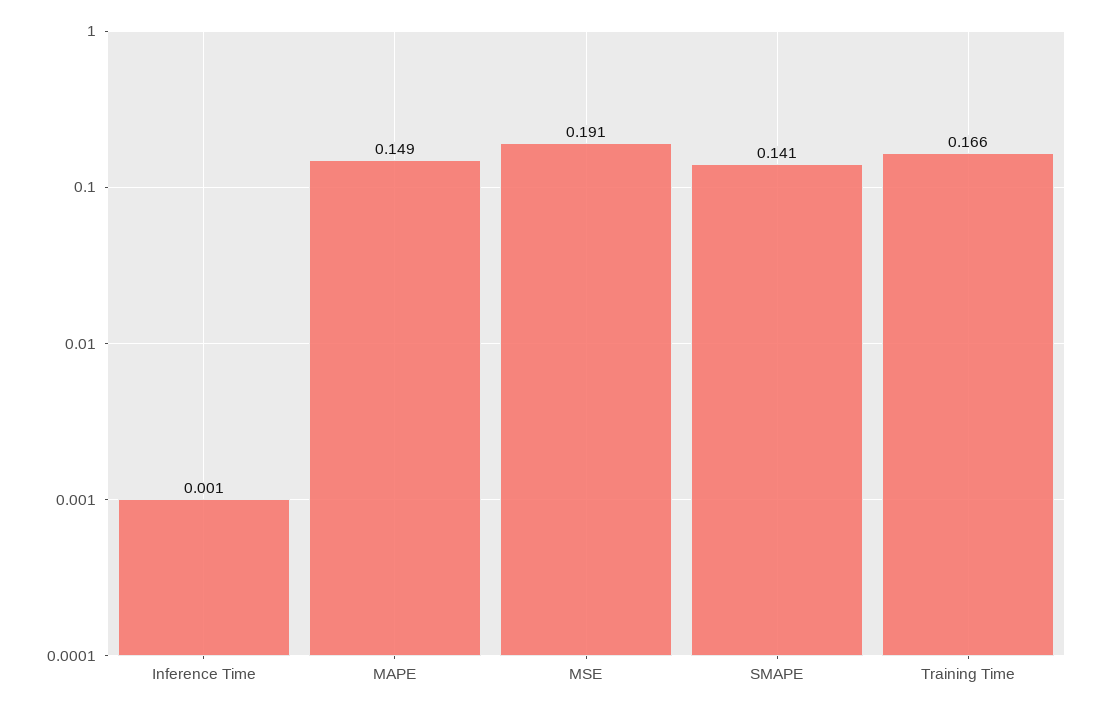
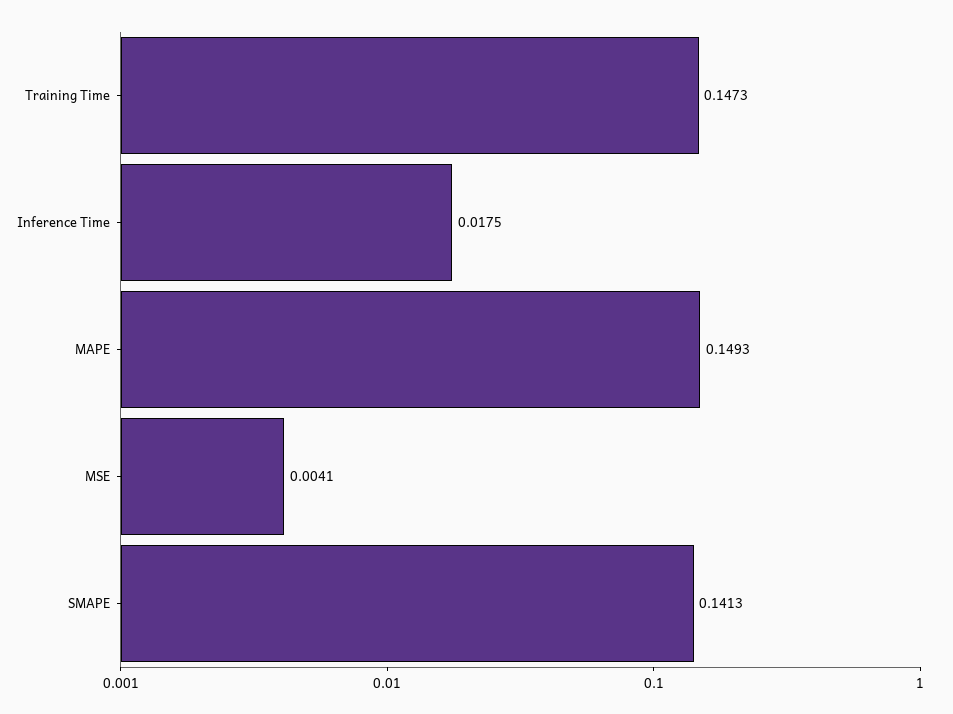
Inference Time: 0.001 -> 0.0175
MSE: 0.191 -> 0.0041
Training Time: 0.166 -> 0.1473

